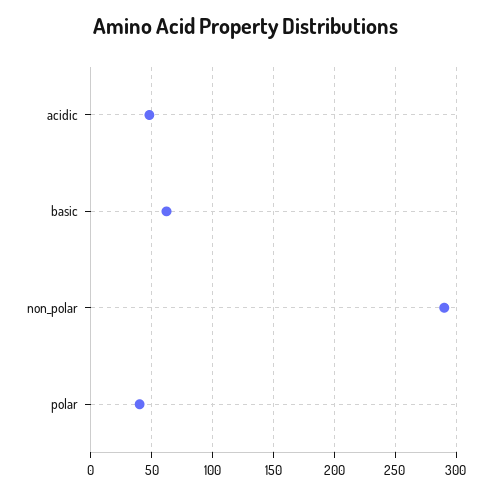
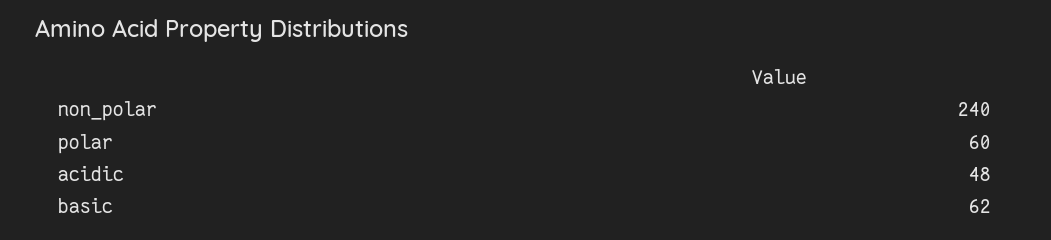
non_polar: 290 -> 240
polar: 40 -> 60

